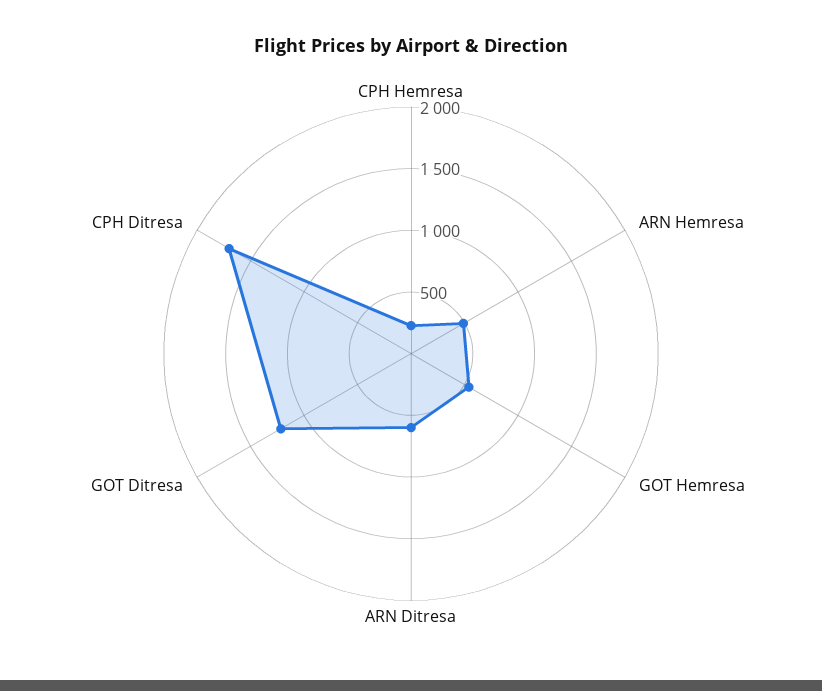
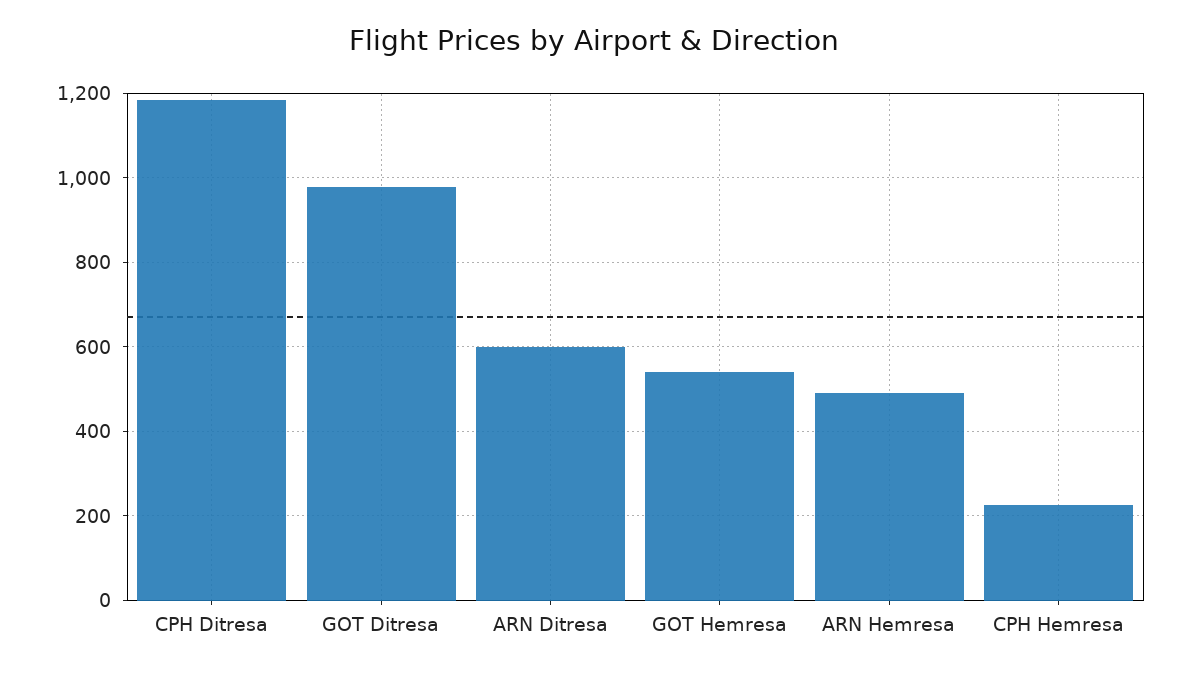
GOT Ditresa: 1200 -> 980
CPH Ditresa: 1700 -> 1180

